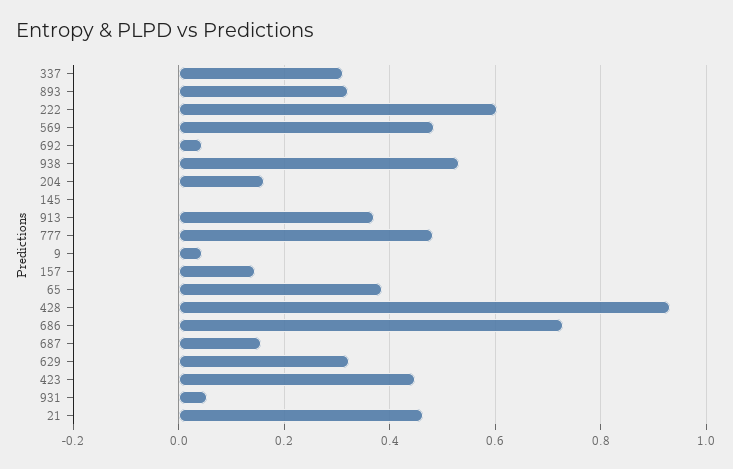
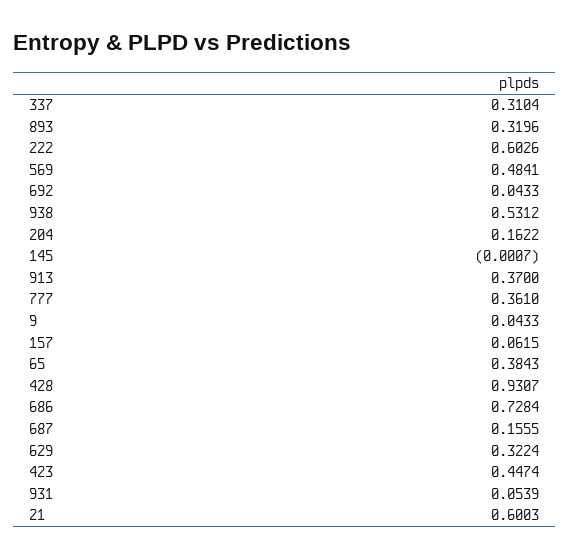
777: 0.48 -> 0.361
157: 0.14 -> 0.0615
21: 0.46 -> 0.6003

